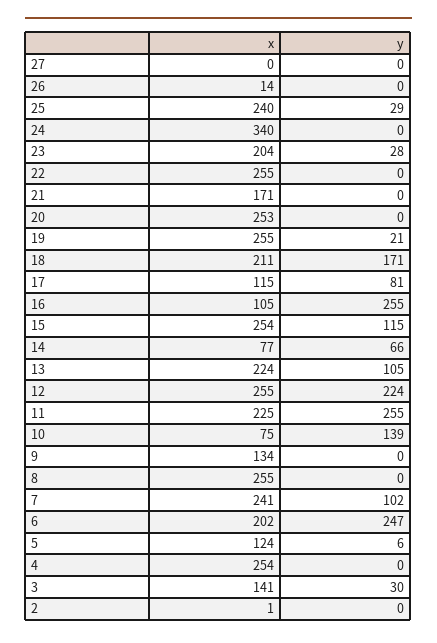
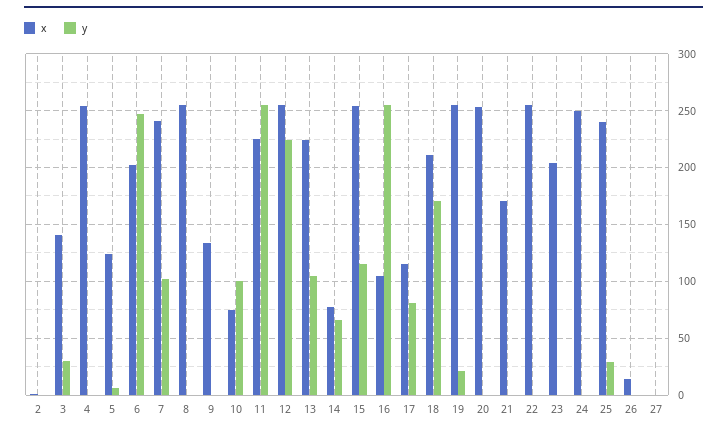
x, 24: 340 -> 250
y, 23: 28 -> 0
y, 10: 139 -> 100

